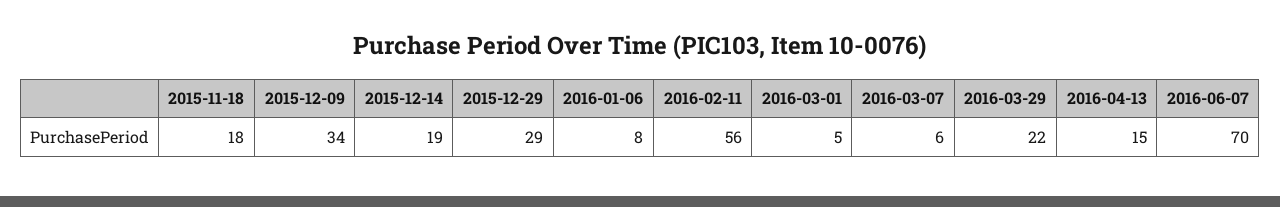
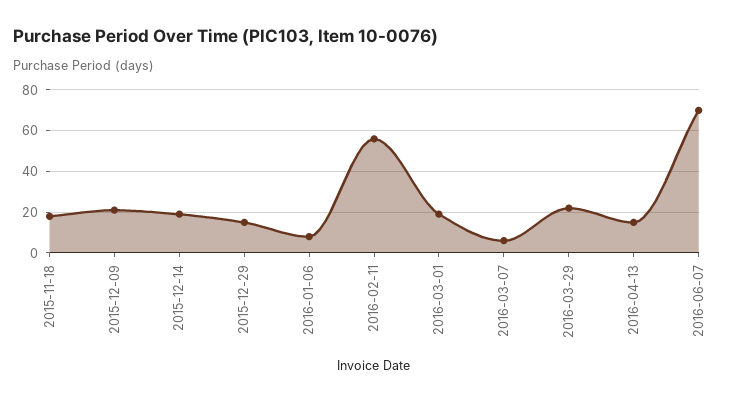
2015-12-09: 34 -> 20
2015-12-29: 29 -> 15
2016-03-01: 5 -> 20

